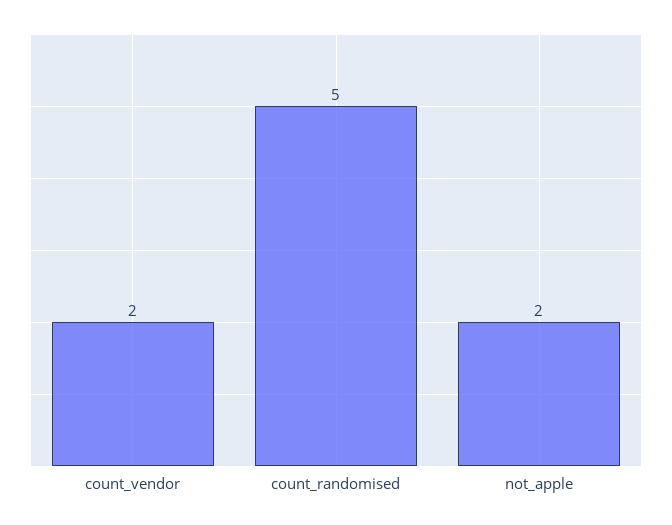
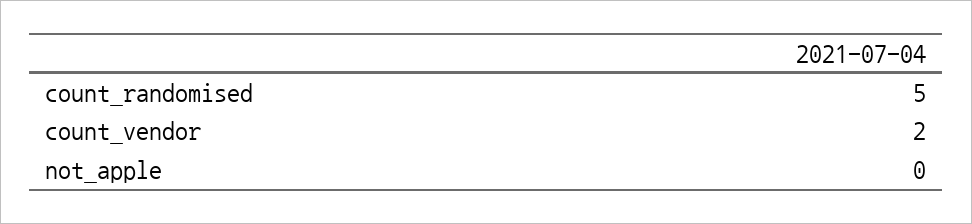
not_apple: 2 -> 0

